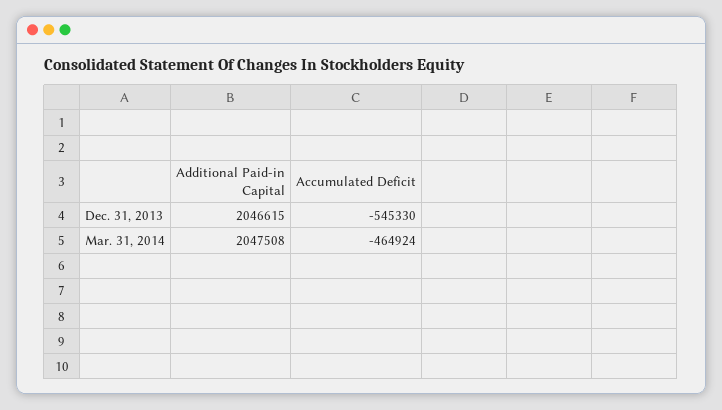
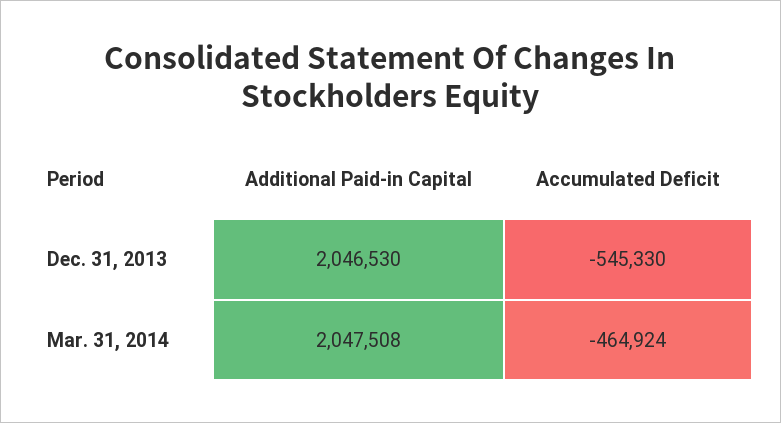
Additional Paid-in Capital, Dec. 31, 2013: 2046615 -> 2046530

